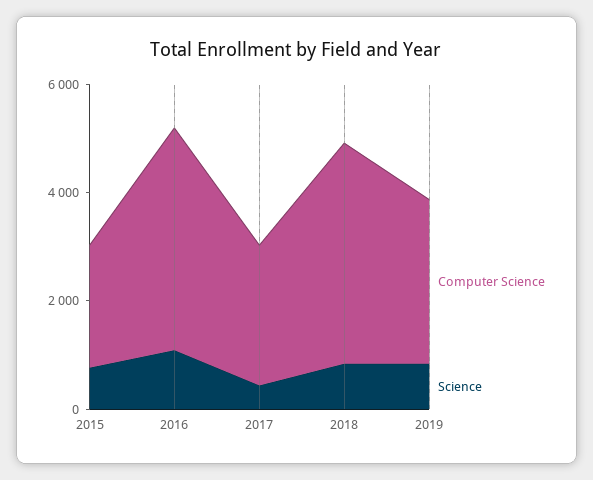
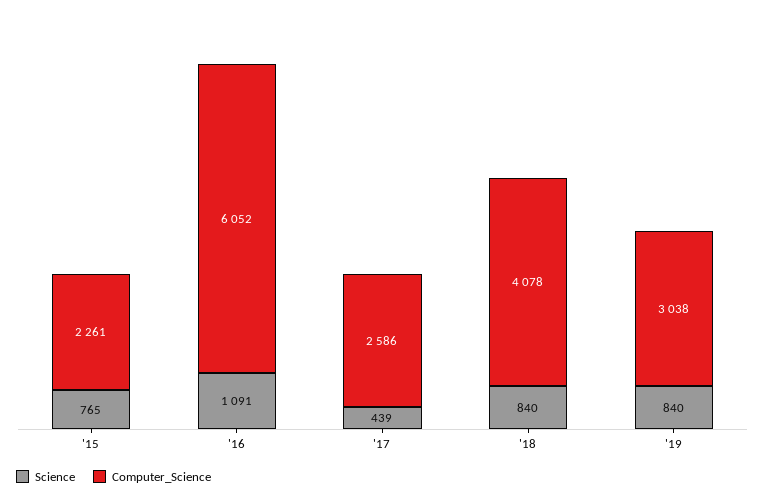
Computer Science, 2016: 4000 -> 6052

